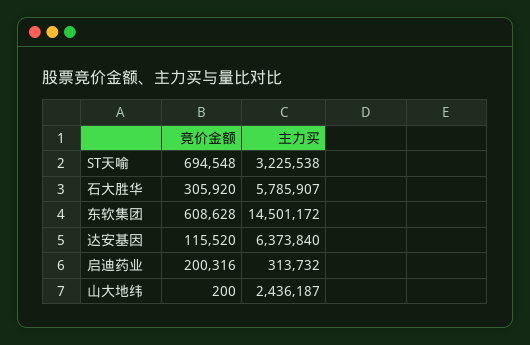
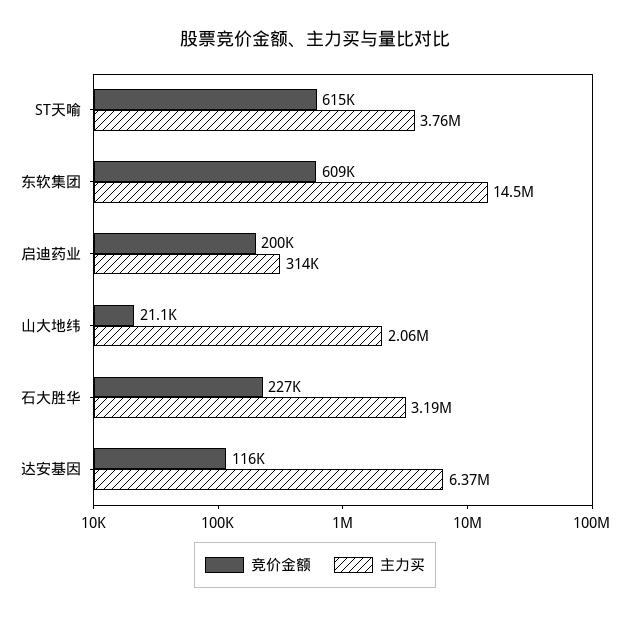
竞价金额, ST天喻: 694548 -> 615000
主力买, ST天喻: 3225538 -> 3760000
竞价金额, 石大胜华: 305920 -> 227000
主力买, 石大胜华: 5785907 -> 3190000
竞价金额, 山大地纬: 200 -> 21100
主力买, 山大地纬: 2436187 -> 2060000

